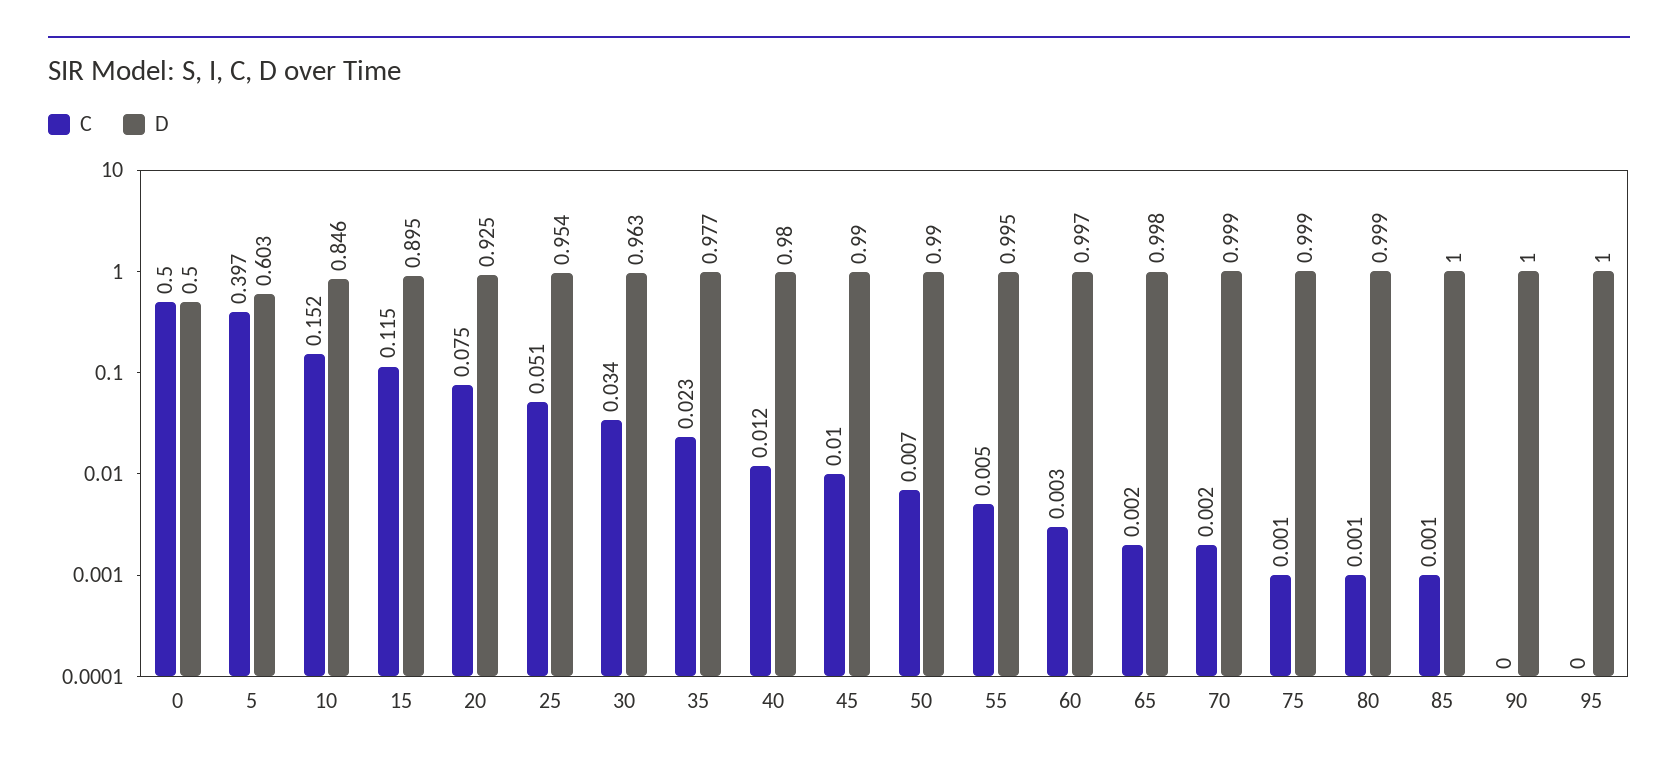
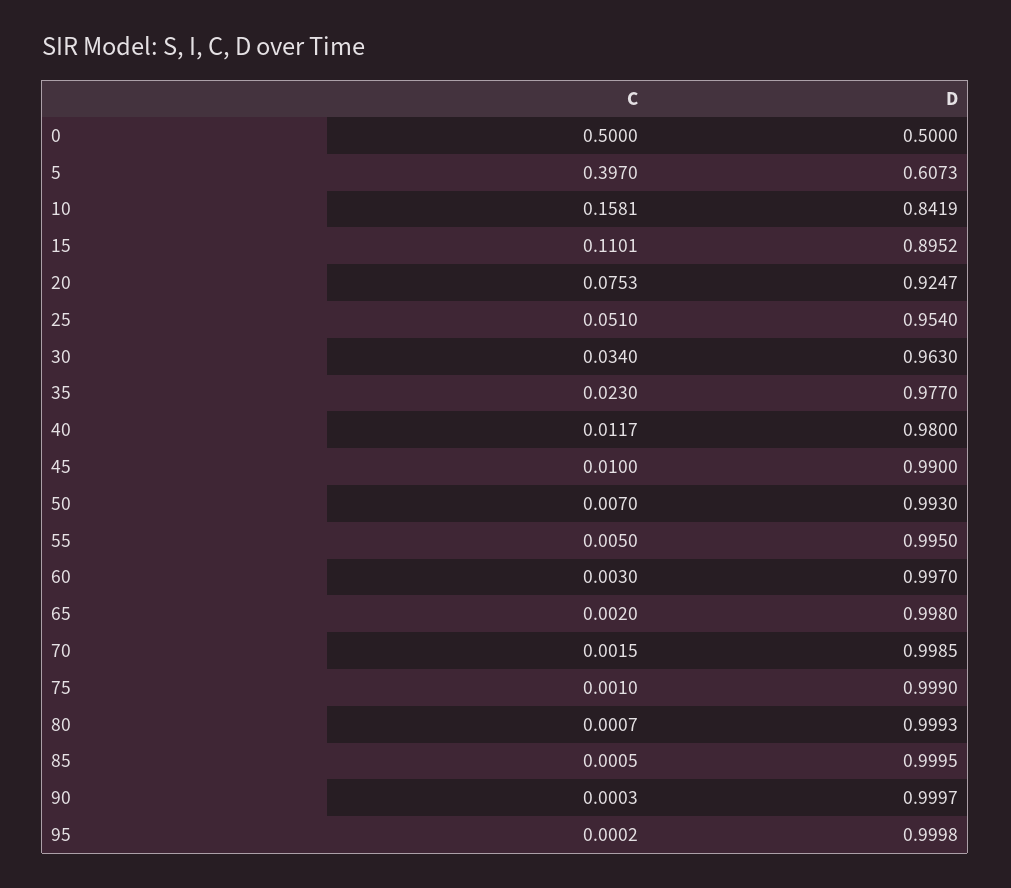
D, 5: 0.603 -> 0.6073
C, 10: 0.152 -> 0.1581
D, 10: 0.846 -> 0.8419
C, 15: 0.115 -> 0.1101
D, 50: 0.99 -> 0.993

